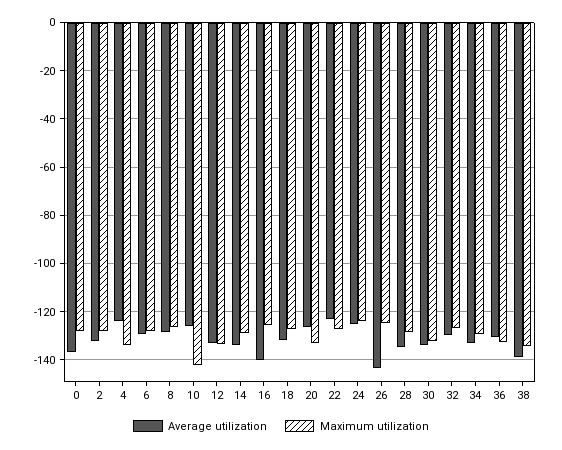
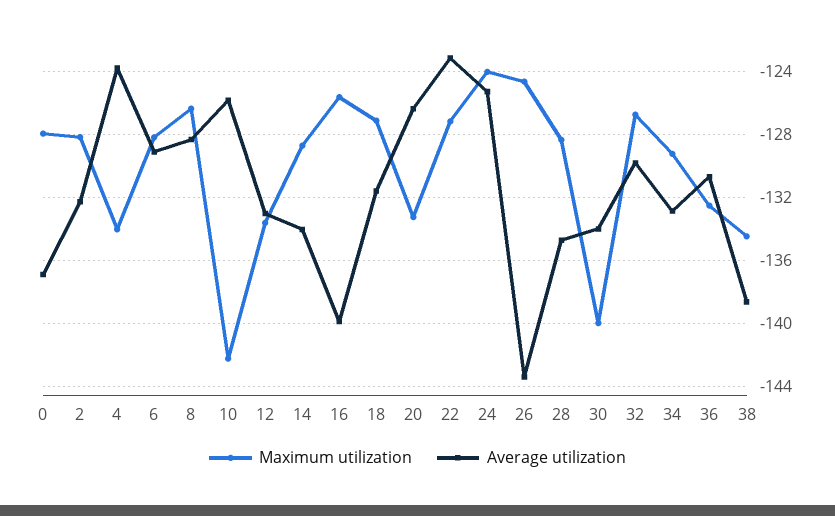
Maximum utilization, 30: -132.5 -> -140

